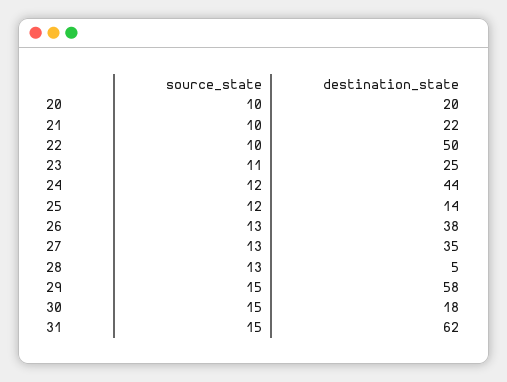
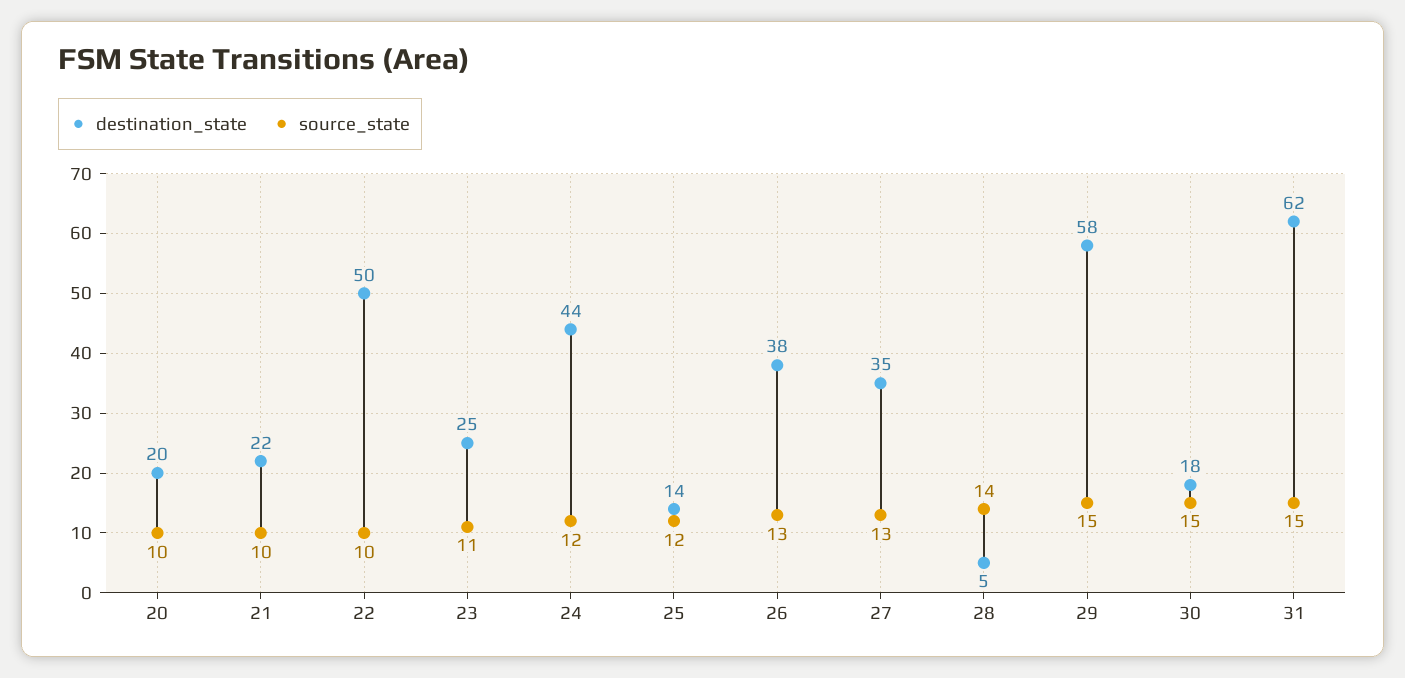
source_state, 28: 13 -> 14

